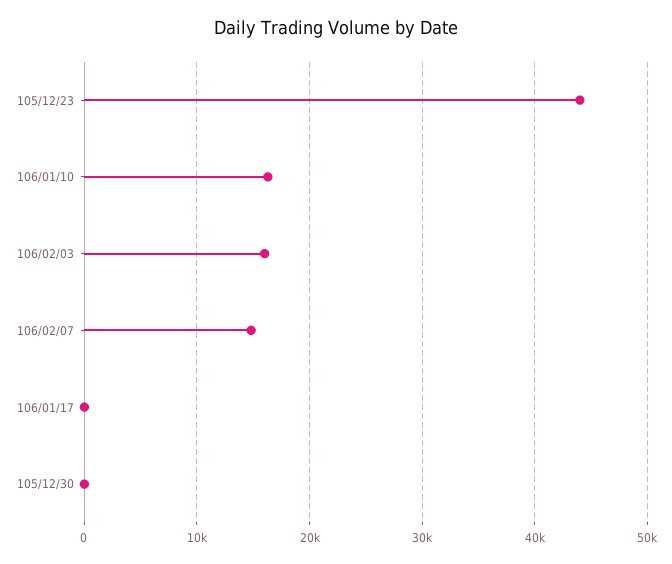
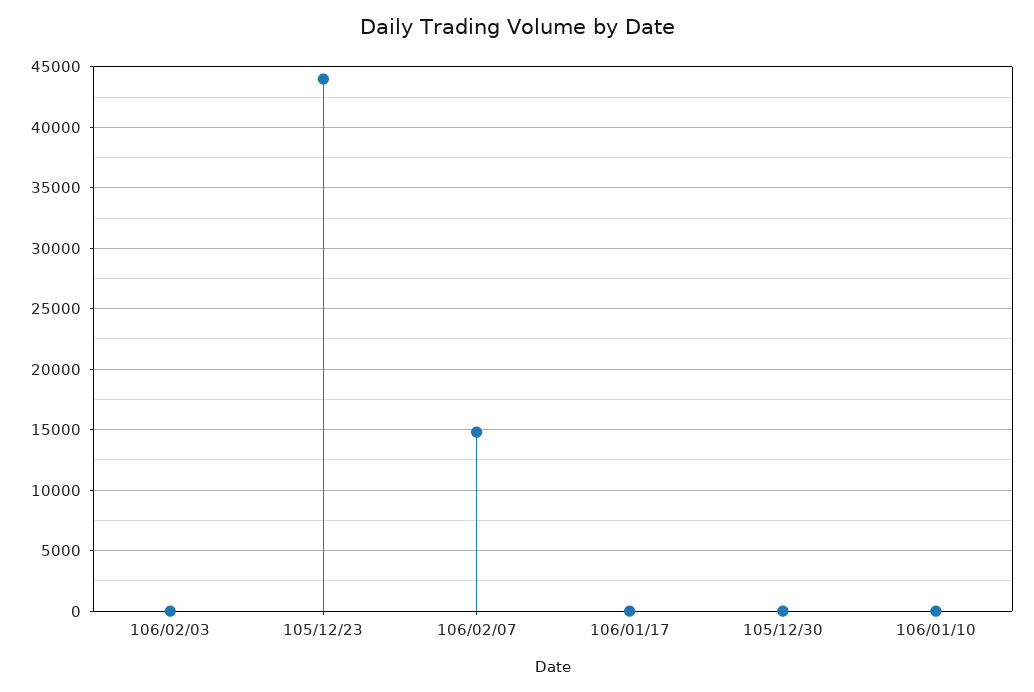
106/01/10: 16000 -> 0
106/02/03: 16000 -> 0

